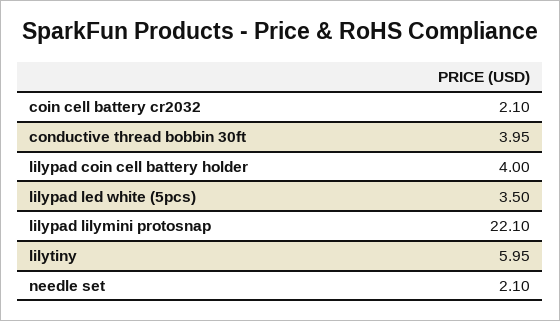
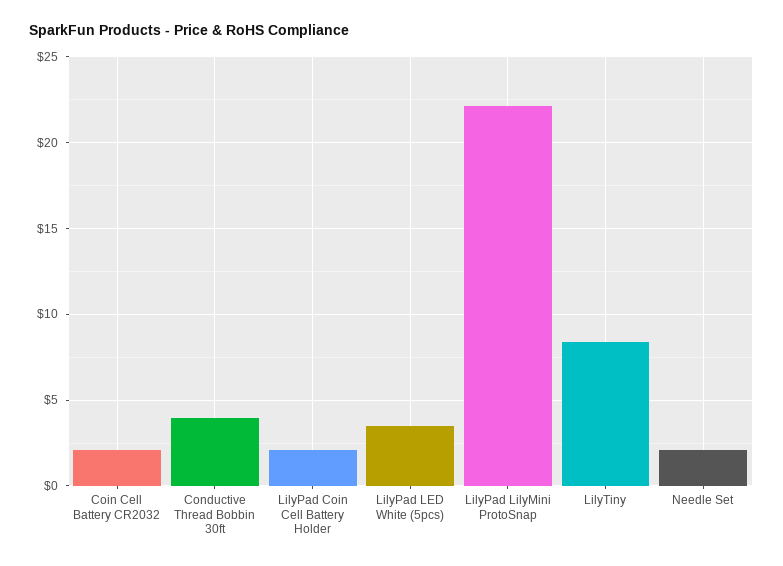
lilypad coin cell battery holder: 4 -> 2
lilytiny: 5.95 -> 8.5

